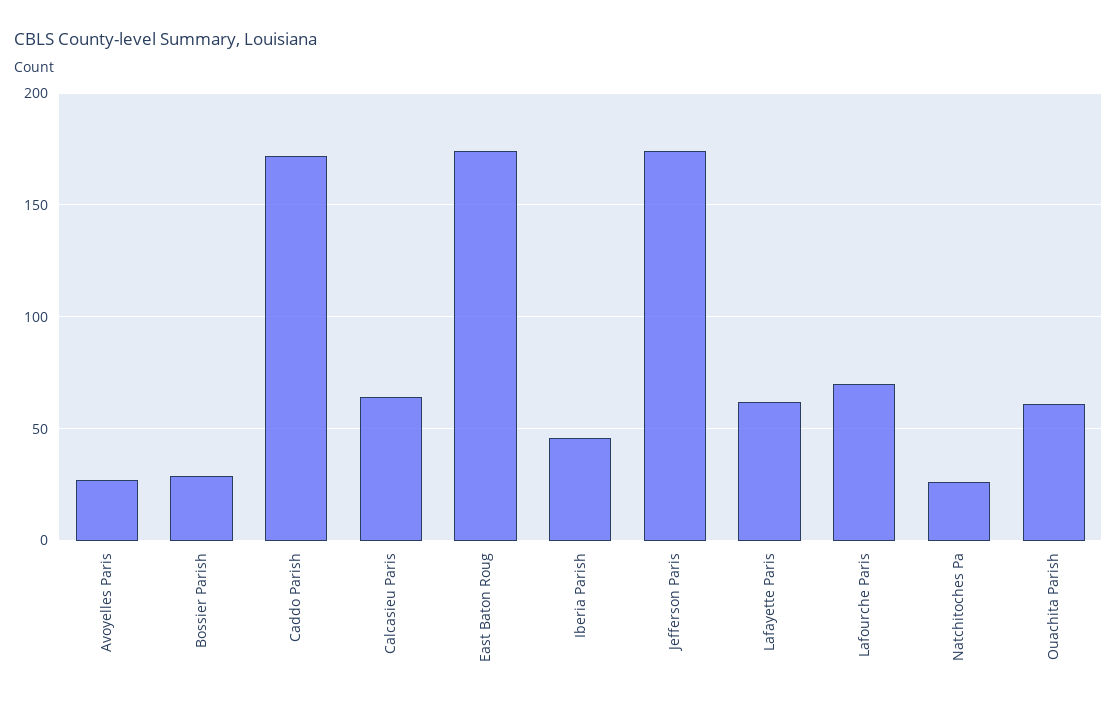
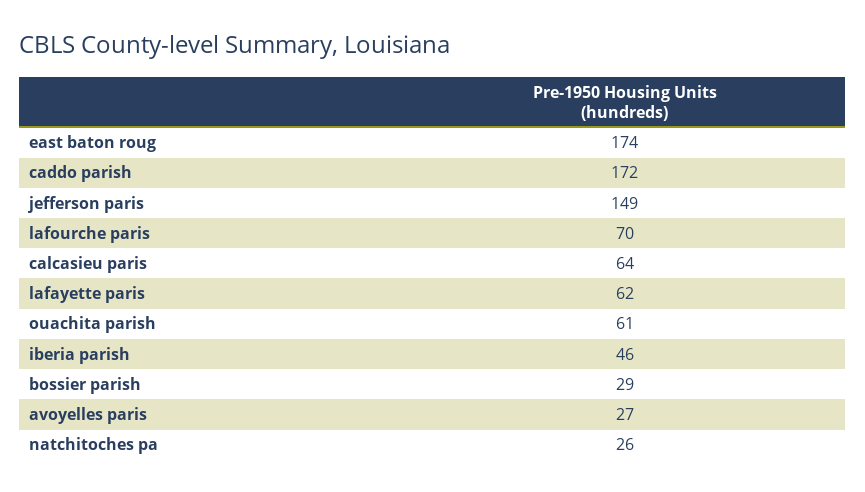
Jefferson Paris: 175 -> 149

